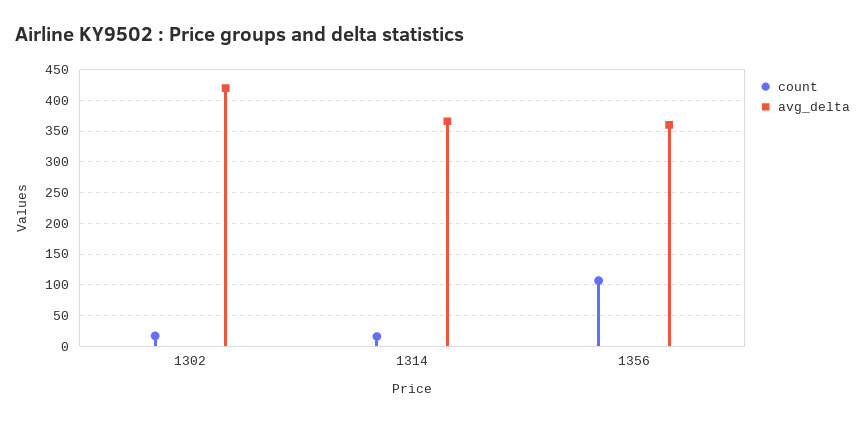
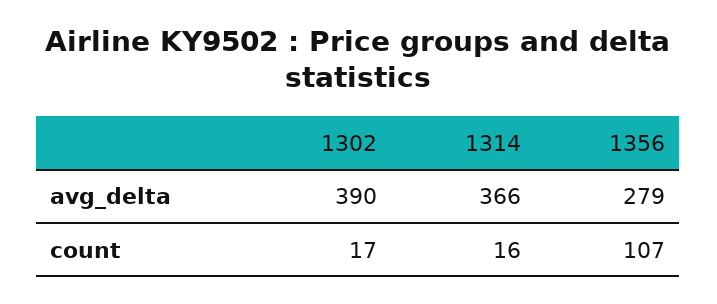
avg_delta, 1302: 420 -> 390
avg_delta, 1356: 360 -> 279

